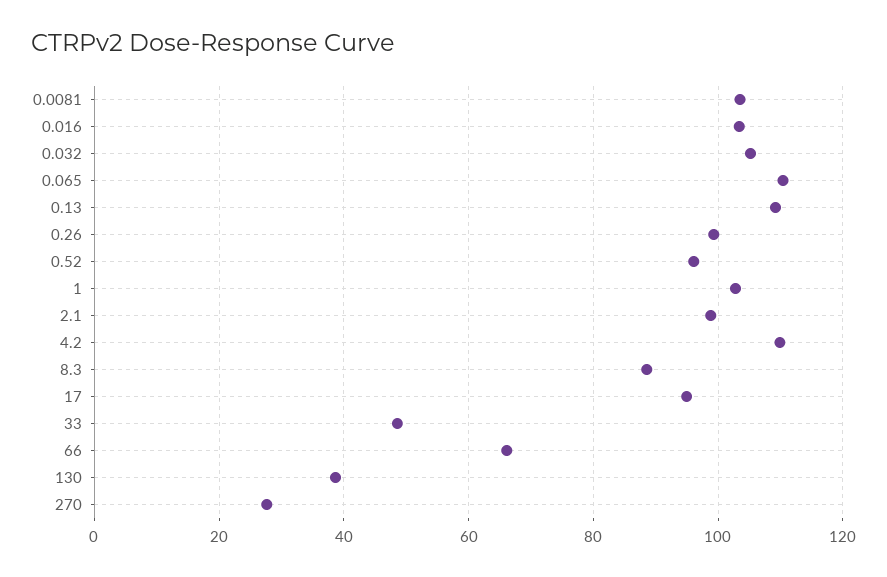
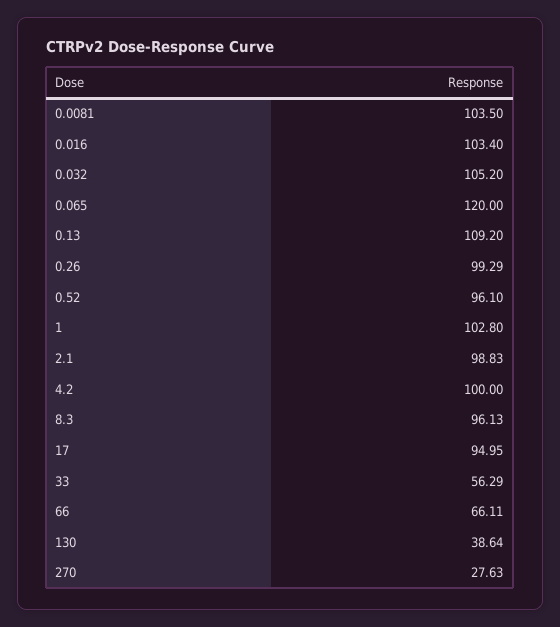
0.065: 110 -> 120
4.2: 110 -> 100
8.3: 88 -> 96.13
33: 48 -> 56.29

